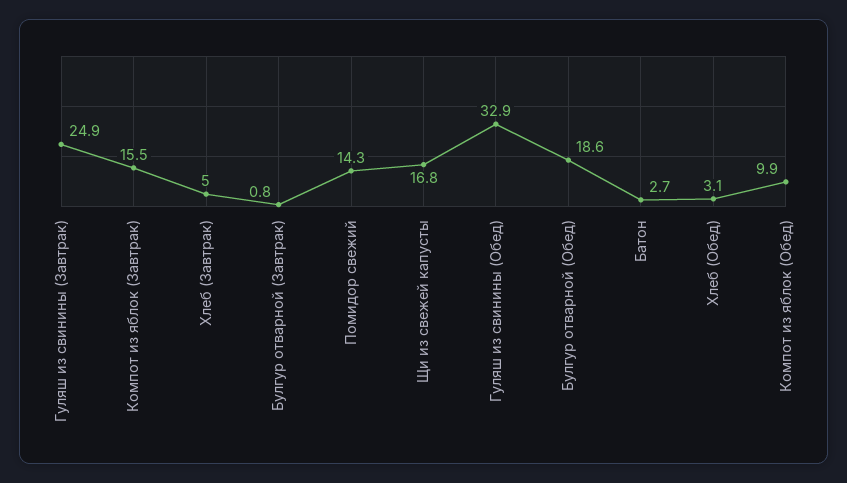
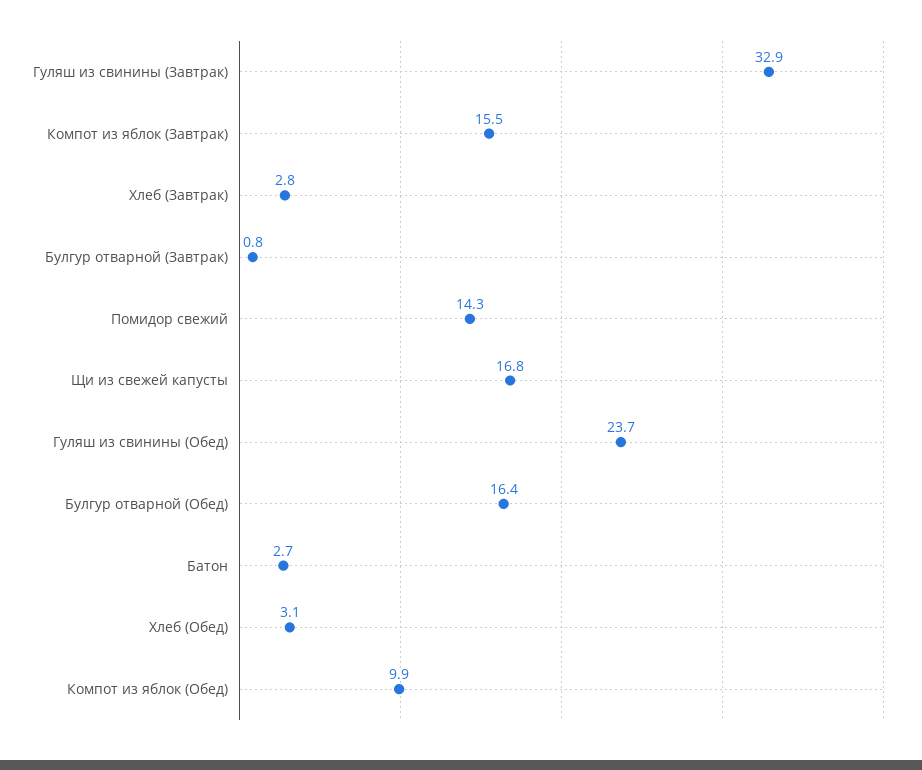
Гуляш из свинины (Завтрак): 24.9 -> 32.9
Хлеб (Завтрак): 5 -> 2.8
Гуляш из свинины (Обед): 32.9 -> 23.7
Булгур отварной (Обед): 18.6 -> 16.4

